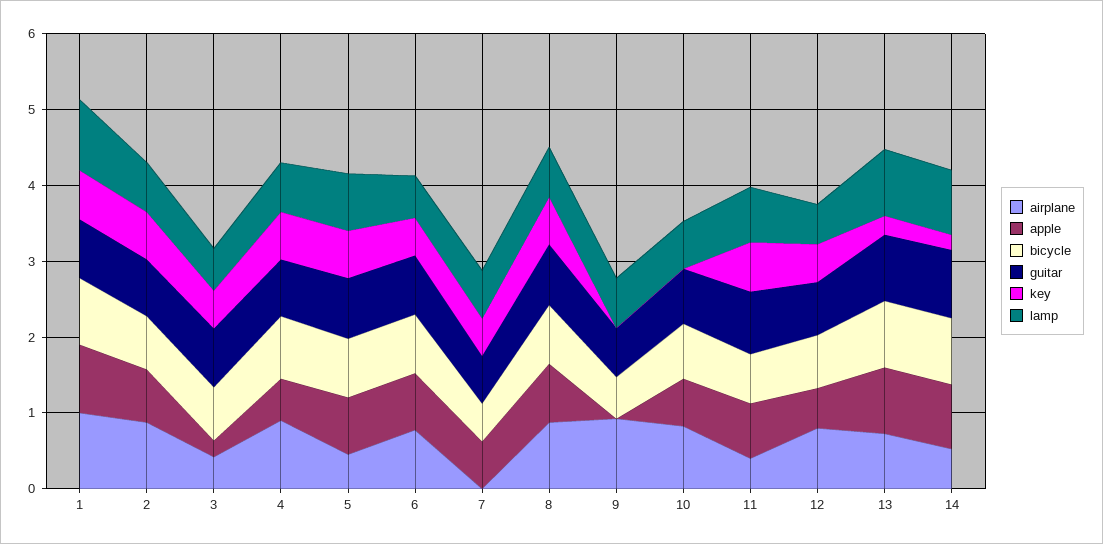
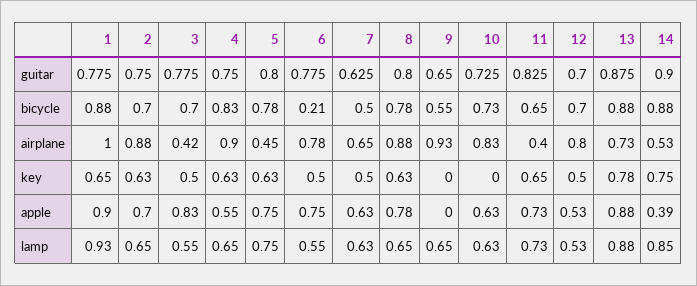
apple, 3: 0.2 -> 0.83
bicycle, 6: 0.8 -> 0.21
airplane, 7: 0 -> 0.65
key, 13: 0.2 -> 0.78
apple, 14: 0.8 -> 0.39
key, 14: 0.2 -> 0.75

